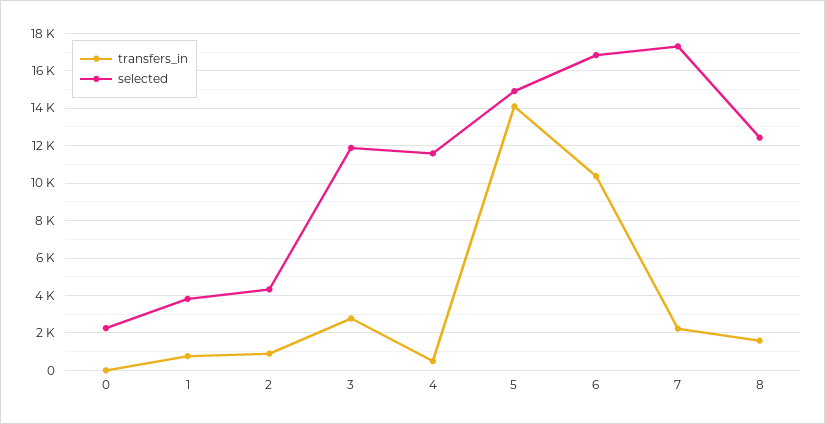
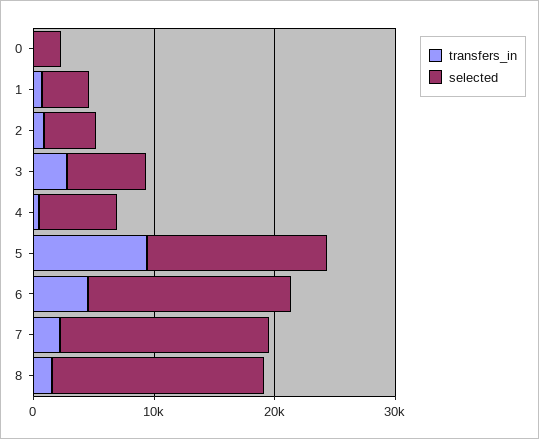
selected, 3: 12000 -> 6000
selected, 4: 11500 -> 6000
transfers_in, 5: 14000 -> 10000
transfers_in, 6: 10500 -> 4000
selected, 8: 12500 -> 18000

